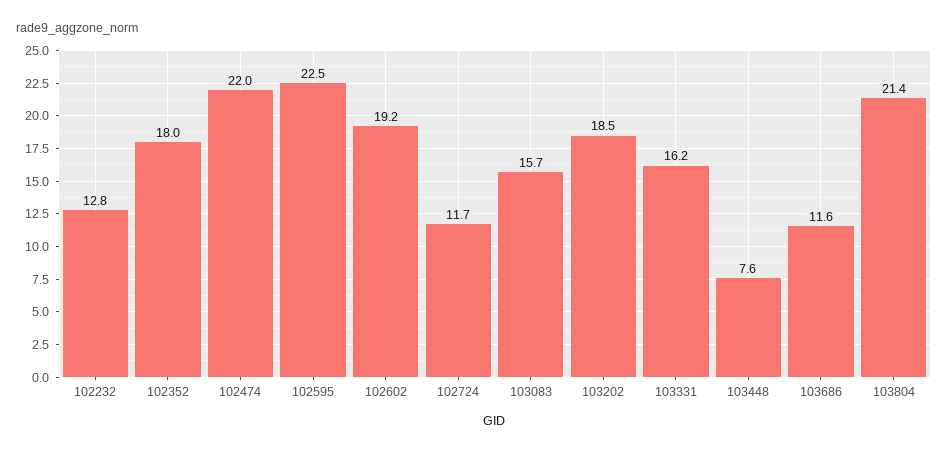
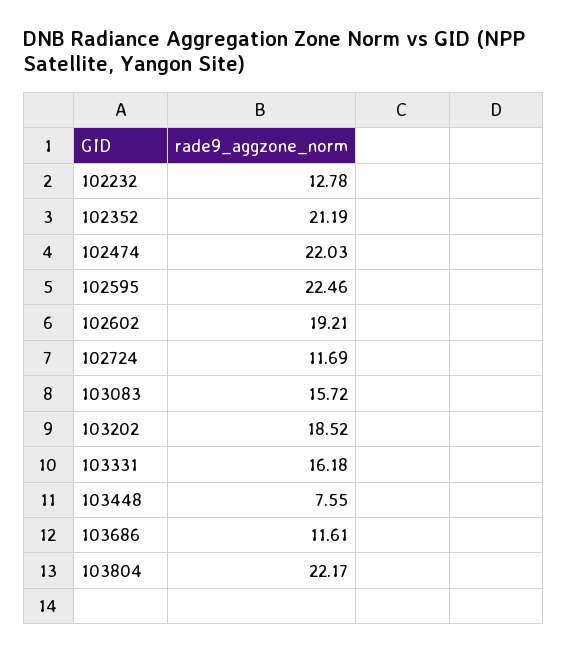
102352: 18 -> 21.19
103804: 21.4 -> 22.17

